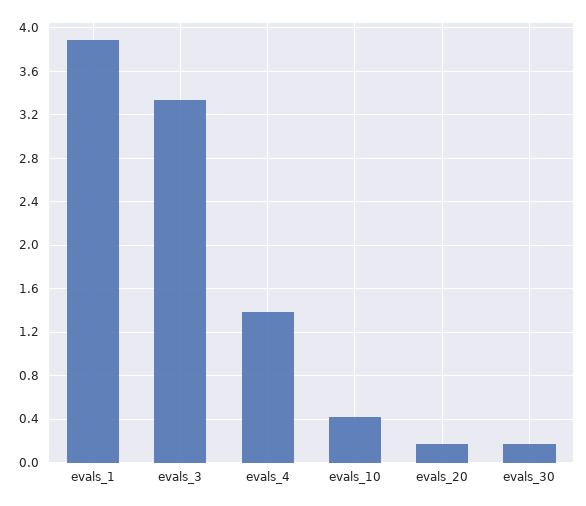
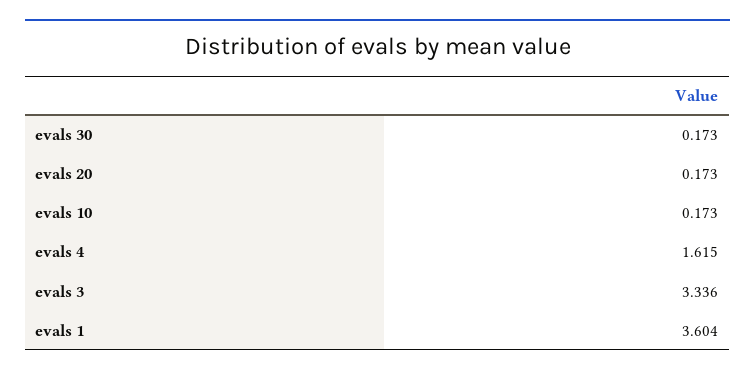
evals_1: 3.9 -> 3.604
evals_4: 1.4 -> 1.615
evals_10: 0.4 -> 0.173

